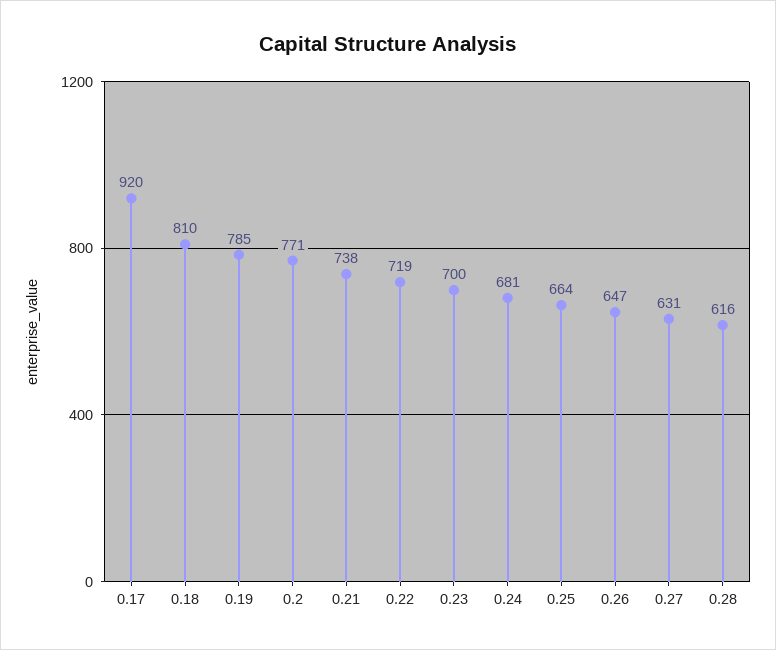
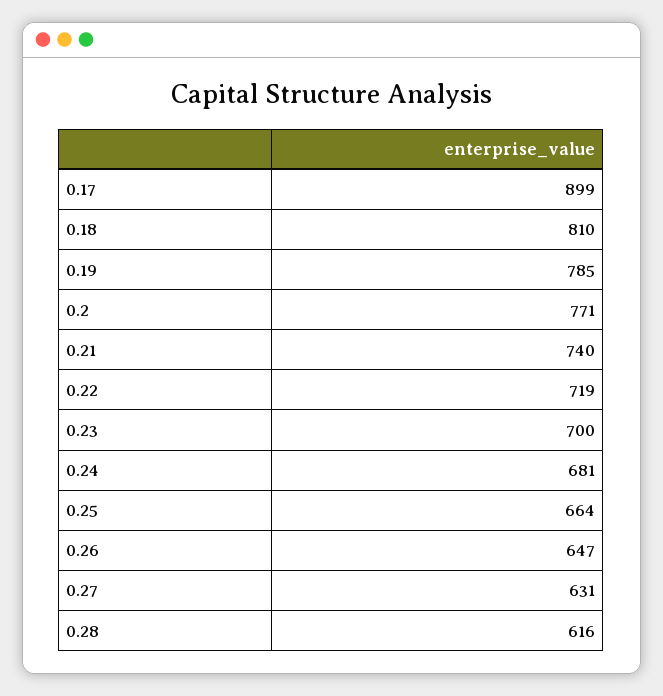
0.17: 920 -> 899
0.21: 738 -> 740

